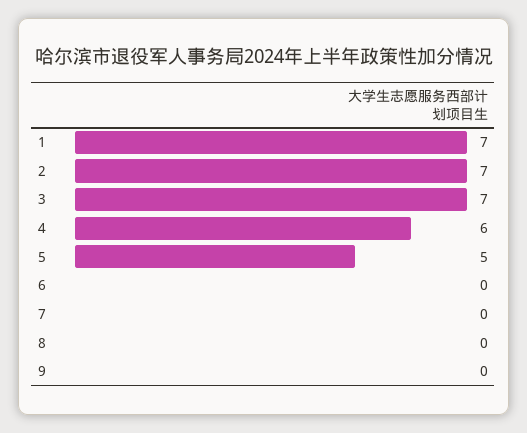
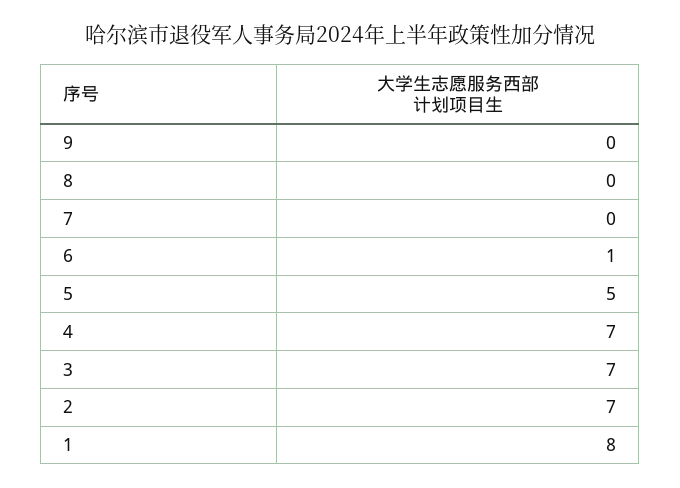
1: 7 -> 8
4: 6 -> 7
6: 0 -> 1

